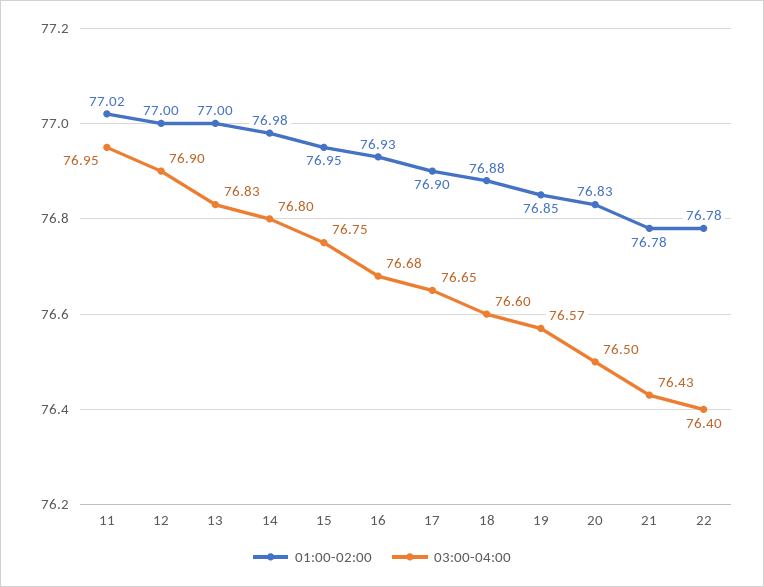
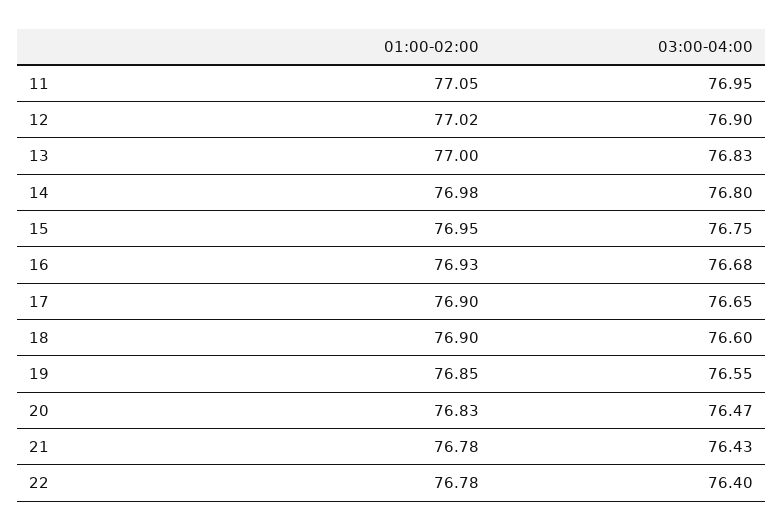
01:00-02:00, 11: 77.02 -> 77.05
01:00-02:00, 12: 77 -> 77.02
01:00-02:00, 18: 76.88 -> 76.9
03:00-04:00, 19: 76.57 -> 76.55
03:00-04:00, 20: 76.5 -> 76.47

